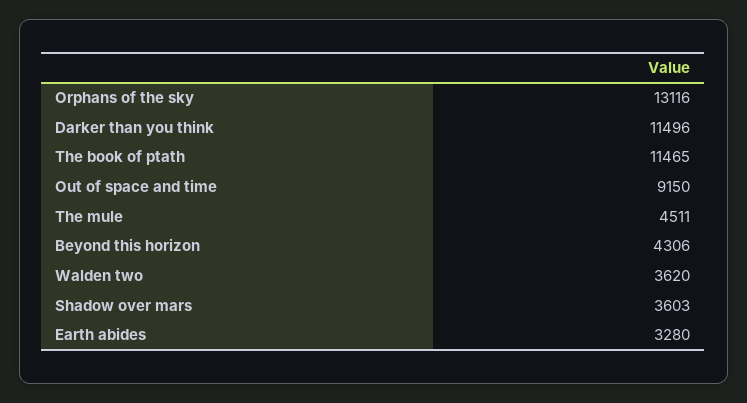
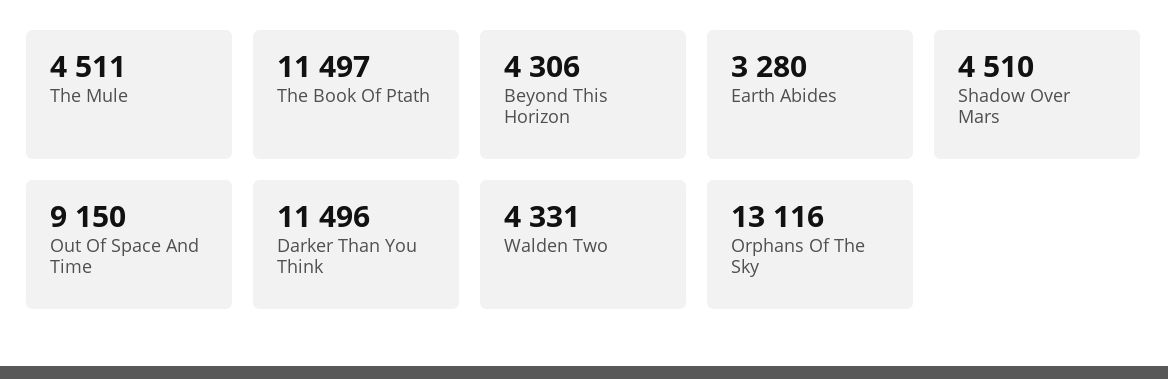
The book of ptath: 11465 -> 11497
Walden two: 3620 -> 4331
Shadow over mars: 3603 -> 4510

